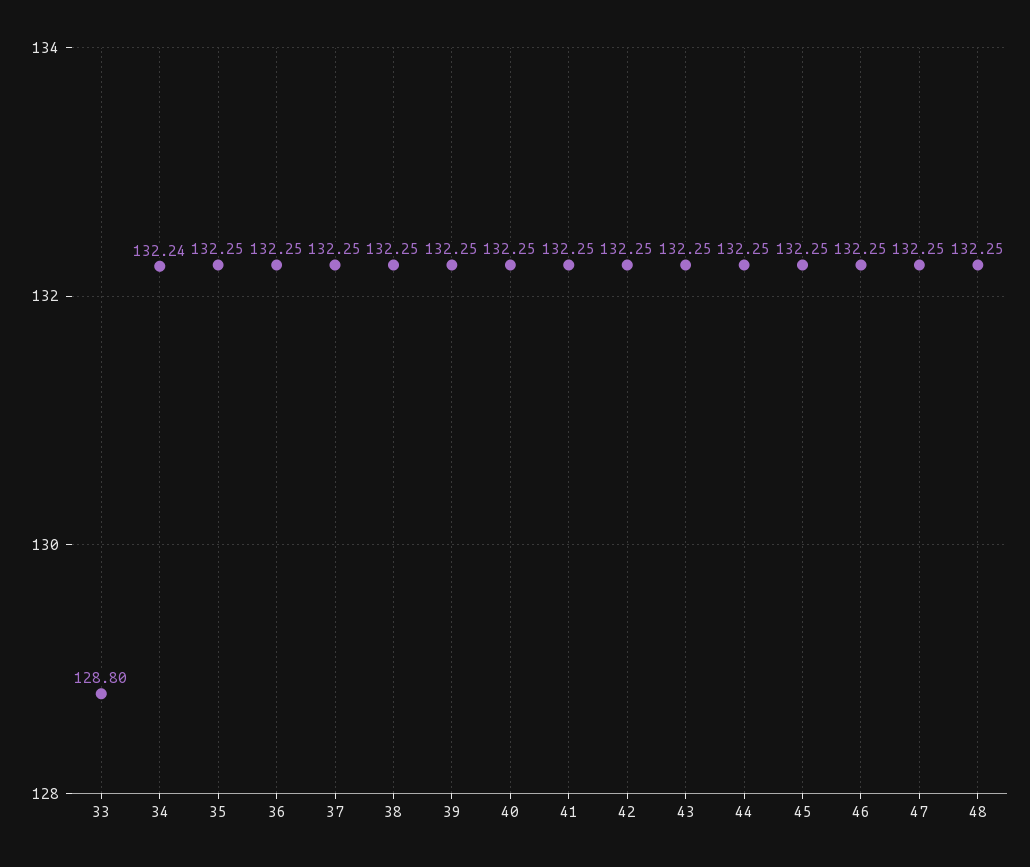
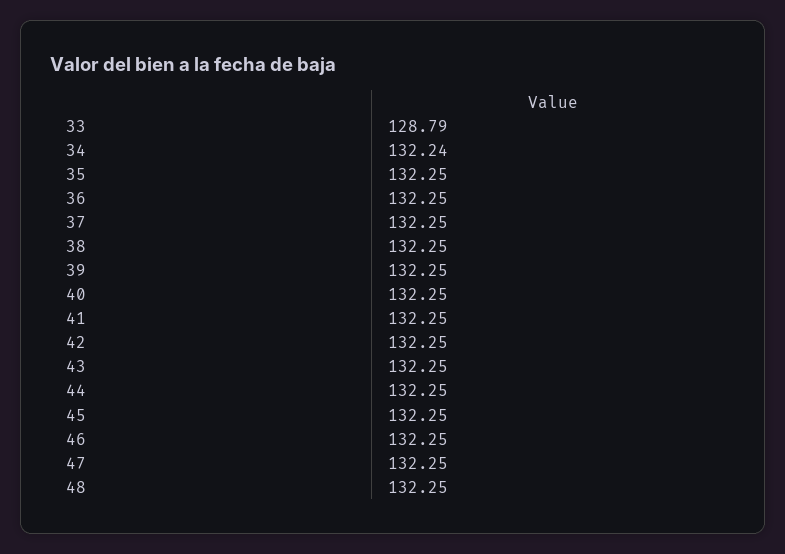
33: 128.8 -> 128.79

